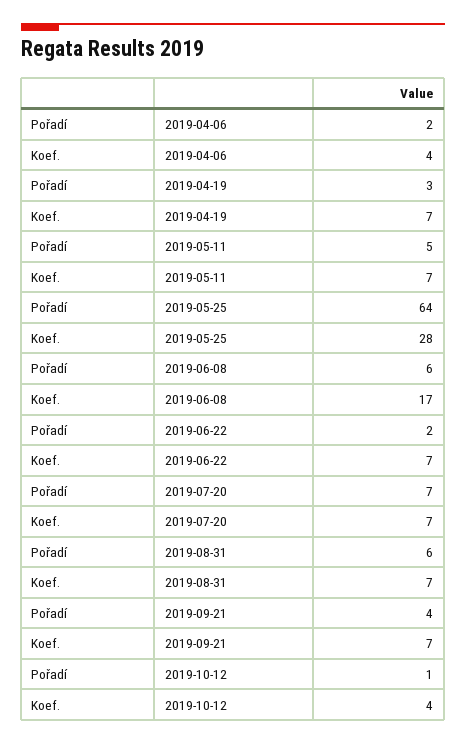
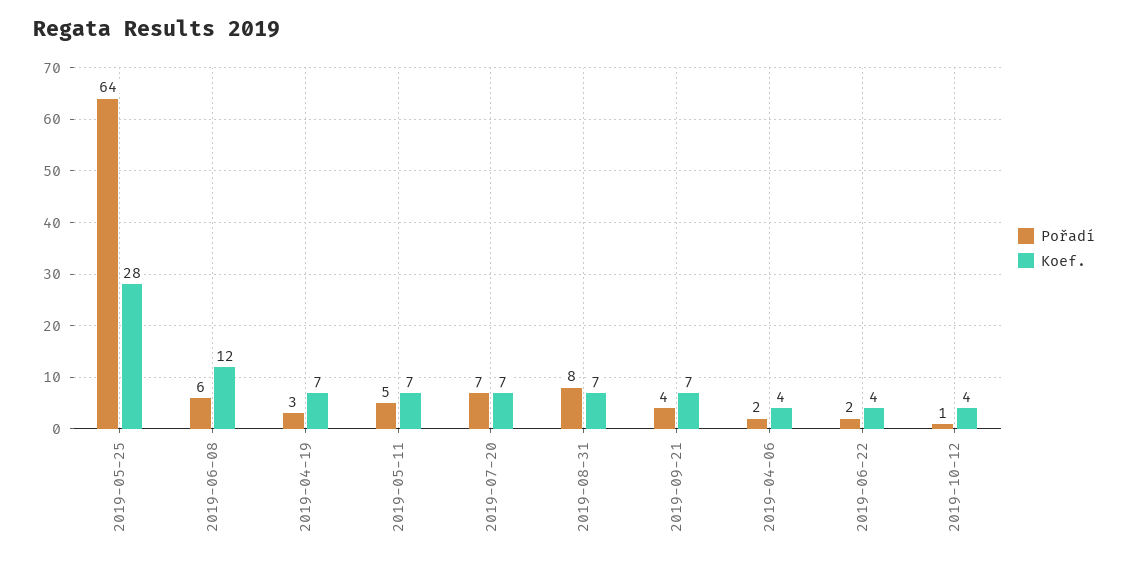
Koef., 2019-06-08: 17 -> 12
Koef., 2019-06-22: 7 -> 4
Pořadí, 2019-08-31: 6 -> 8

